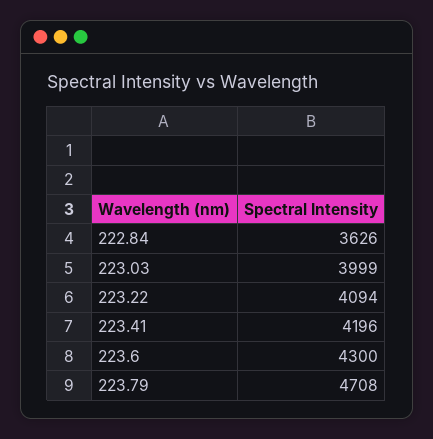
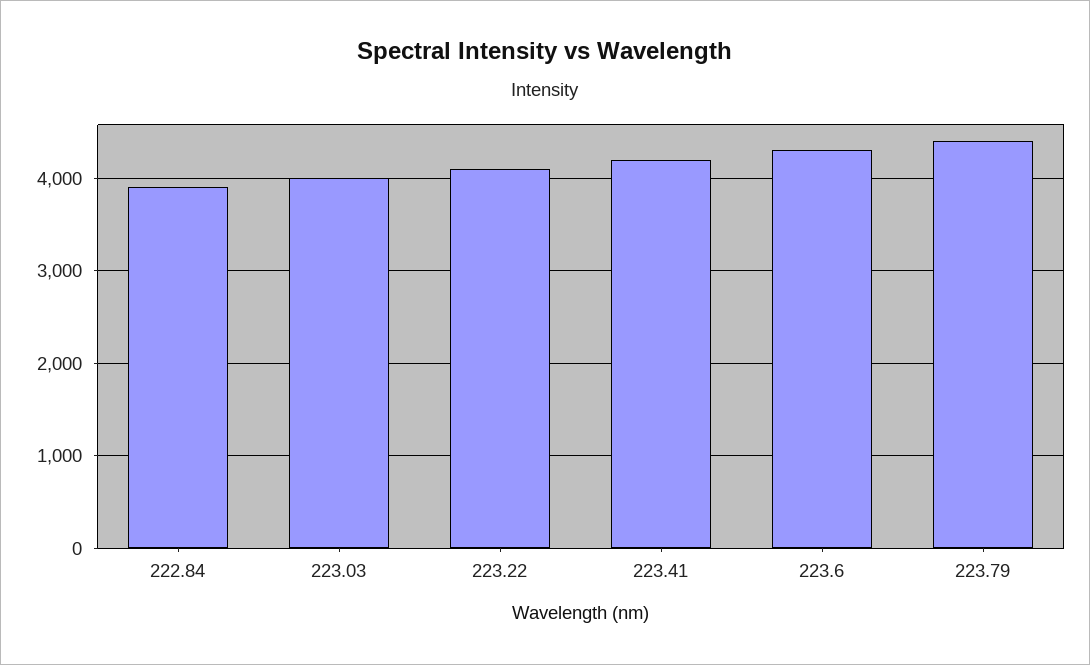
222.84: 3626 -> 3900
223.79: 4708 -> 4400

